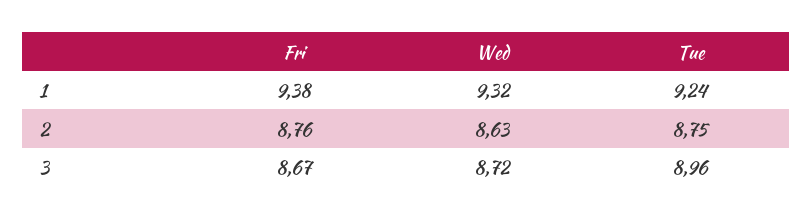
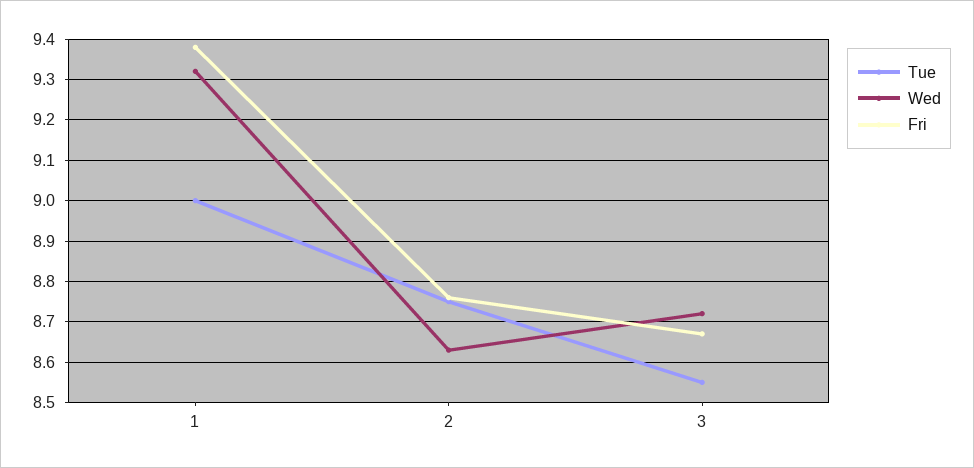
Tue, 1: 9.24 -> 9
Tue, 3: 8.96 -> 8.55

